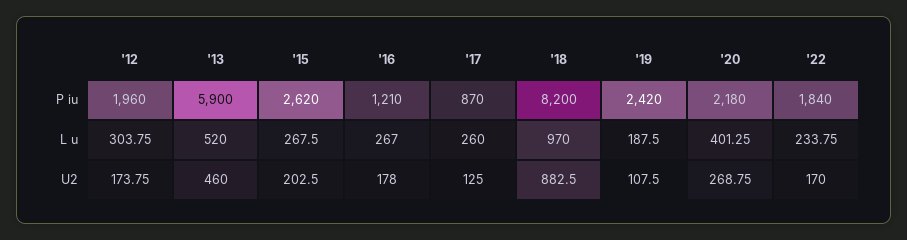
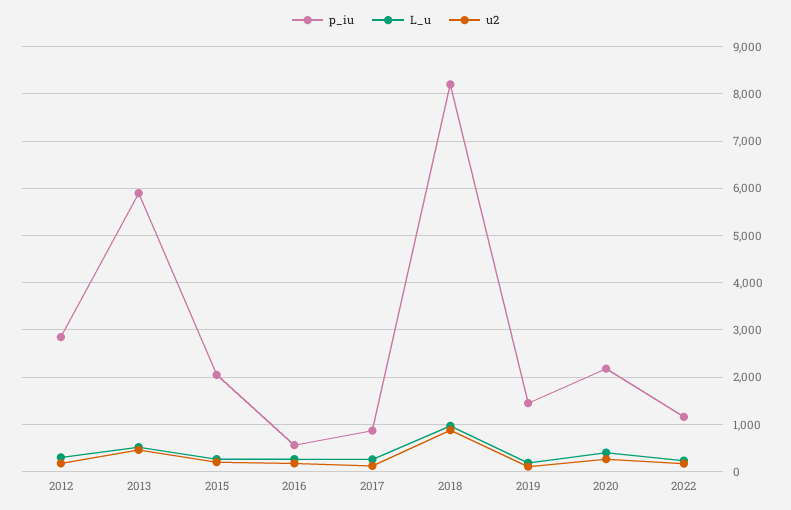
P iu, '12: 1960 -> 2800
P iu, '15: 2620 -> 2000
P iu, '16: 1210 -> 600
P iu, '19: 2420 -> 1400
P iu, '22: 1840 -> 1200

